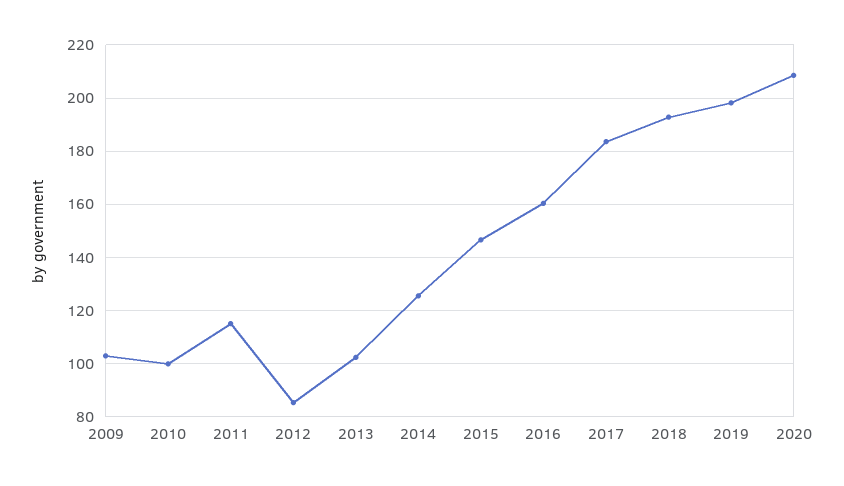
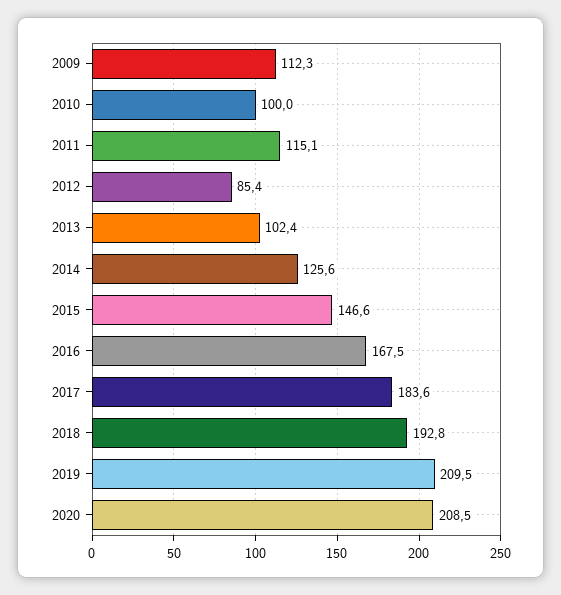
2009: 102.5 -> 112.3
2016: 160 -> 167.5
2019: 197.5 -> 209.5

